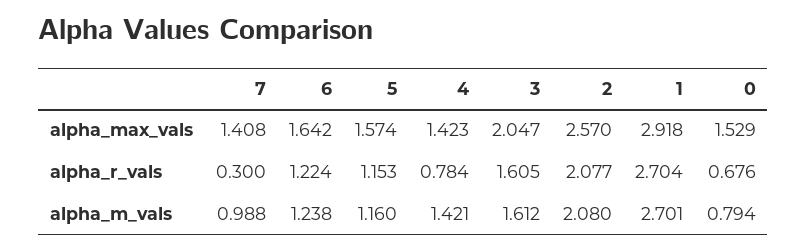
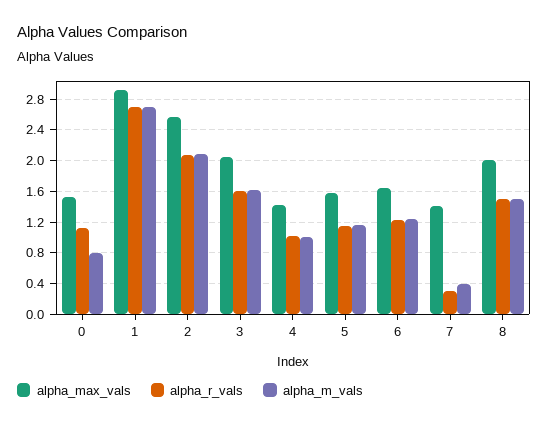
alpha_r_vals, 4: 0.784 -> 1
alpha_r_vals, 0: 0.676 -> 1.1
alpha_m_vals, 7: 0.988 -> 0.4
alpha_m_vals, 4: 1.421 -> 1
alpha_max_vals, 8: none -> 2
alpha_r_vals, 8: none -> 1.5
alpha_m_vals, 8: none -> 1.5

